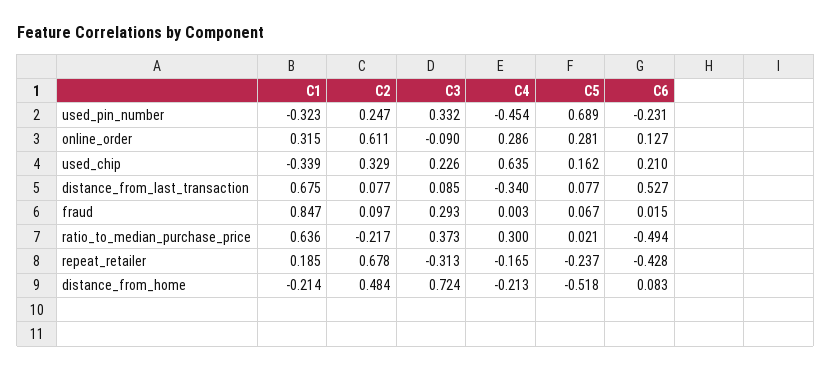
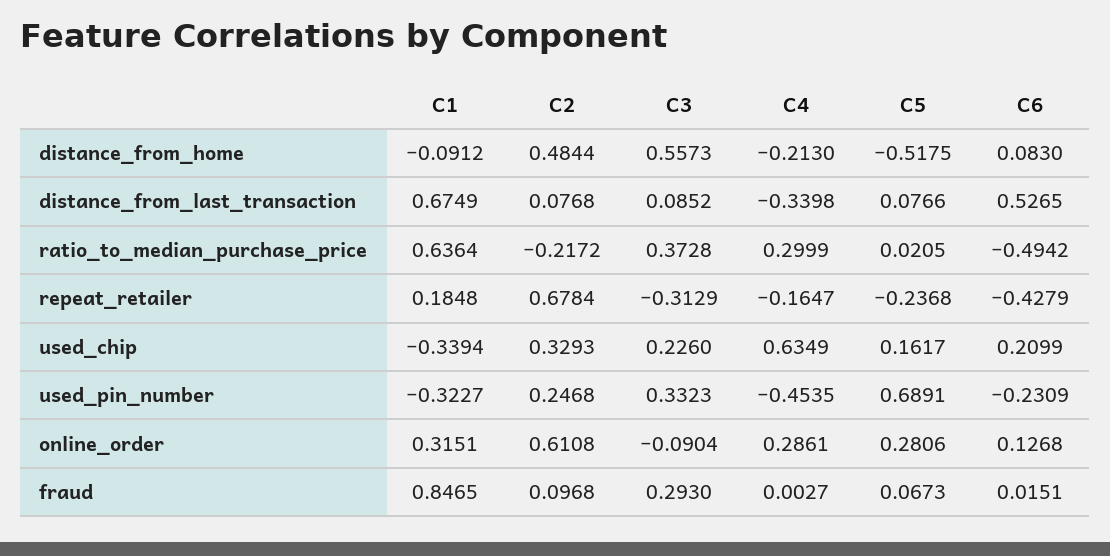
C1, distance_from_home: -0.214 -> -0.0912
C3, distance_from_home: 0.724 -> 0.5573

